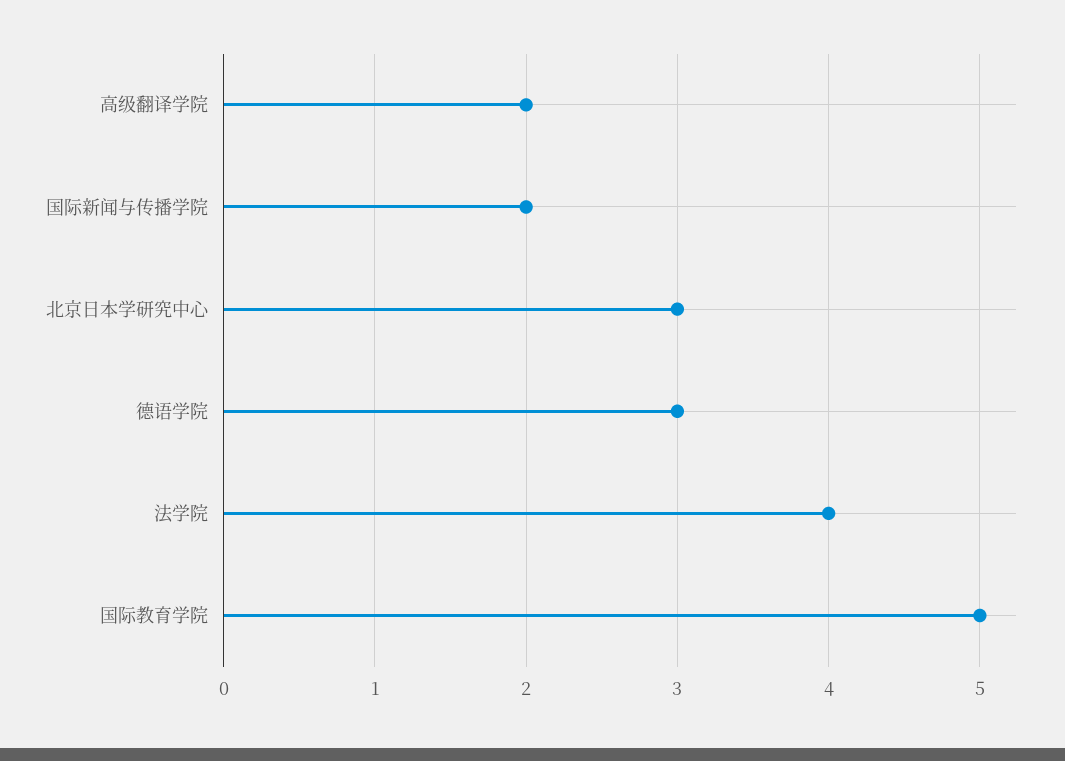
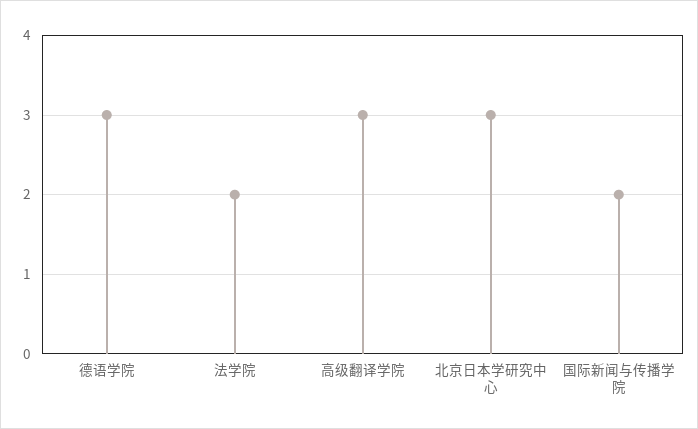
高级翻译学院: 2 -> 3
法学院: 4 -> 2
国际教育学院: 5 -> none

